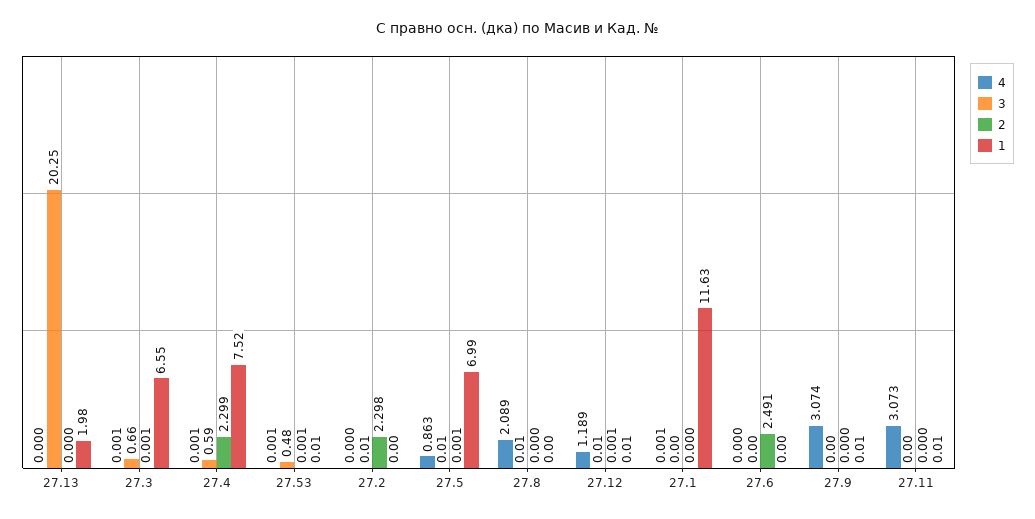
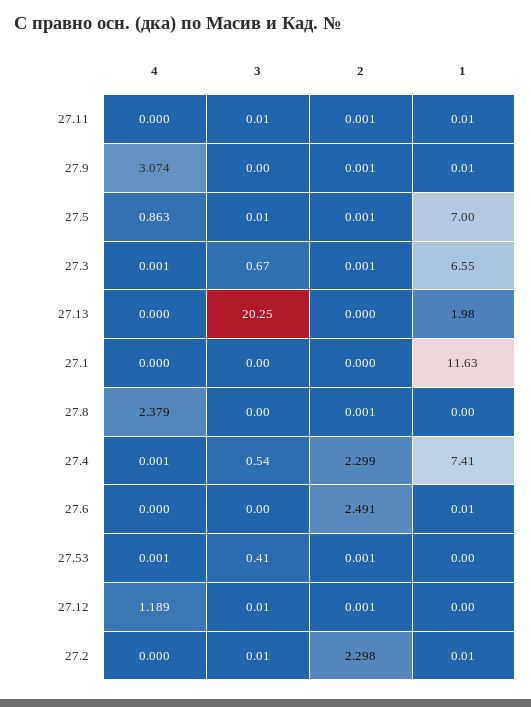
3, 27.3: 0.66 -> 0.67
3, 27.4: 0.59 -> 0.54
1, 27.4: 7.52 -> 7.41
3, 27.53: 0.48 -> 0.41
1, 27.53: 0.01 -> 0
1, 27.2: 0 -> 0.01
1, 27.5: 6.99 -> 7
4, 27.8: 2.089 -> 2.379
3, 27.8: 0.01 -> 0
2, 27.8: 0 -> 0.001
1, 27.12: 0.01 -> 0
4, 27.1: 0.001 -> 0
1, 27.6: 0 -> 0.01
2, 27.9: 0 -> 0.001
4, 27.11: 3.073 -> 0
3, 27.11: 0 -> 0.01
2, 27.11: 0 -> 0.001

